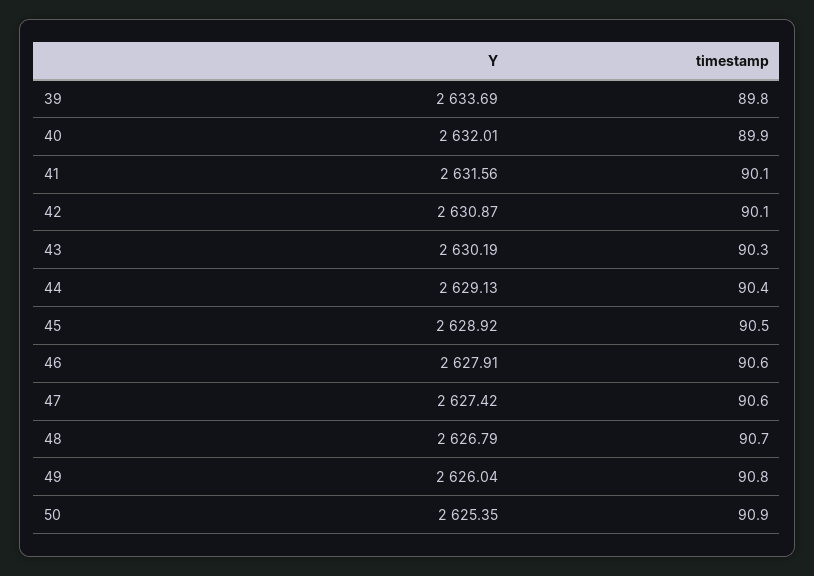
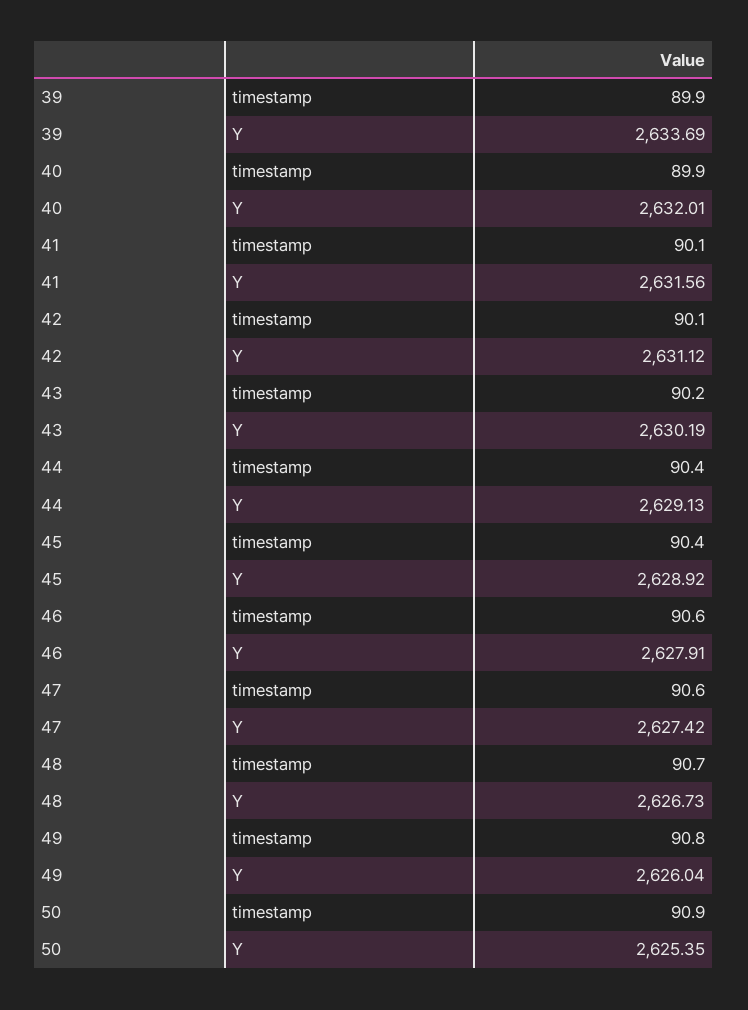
timestamp, 39: 89.8 -> 89.9
Y, 42: 2630.87 -> 2631.12
timestamp, 43: 90.3 -> 90.2
timestamp, 45: 90.5 -> 90.4
Y, 48: 2626.79 -> 2626.73

